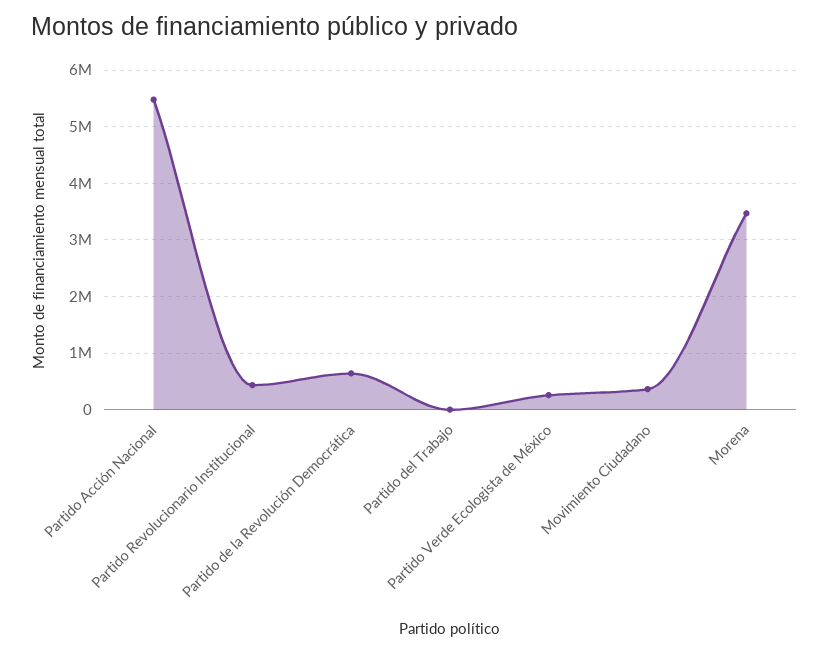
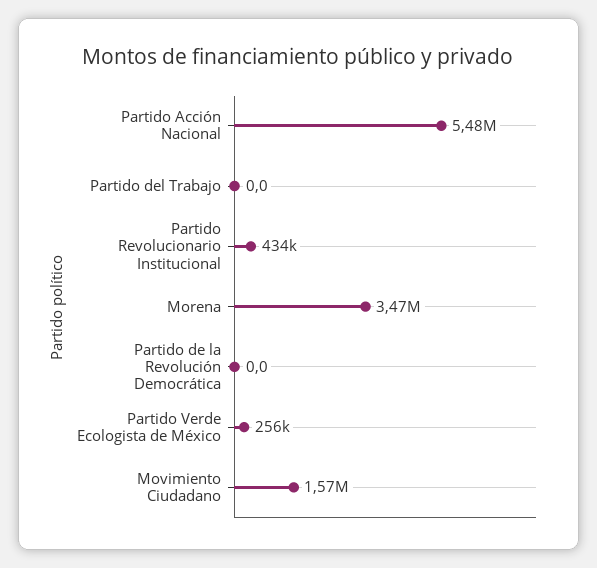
Partido de la Revolución Democrática: 600000 -> 0
Movimiento Ciudadano: 400000 -> 1570000

